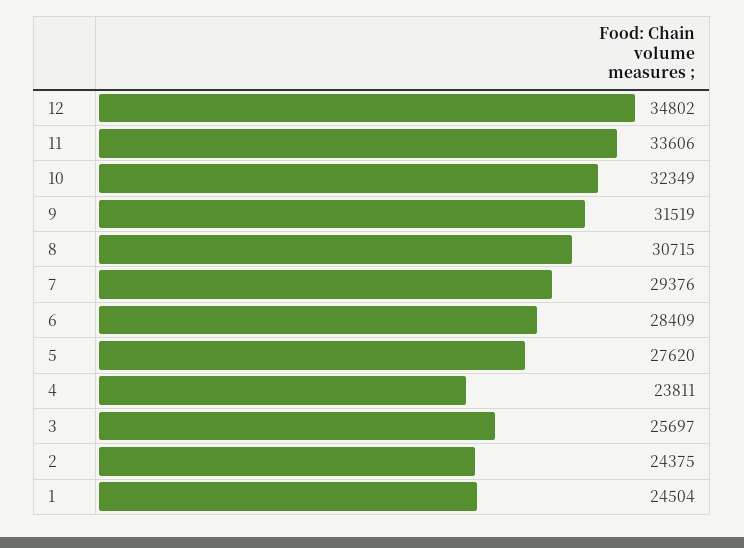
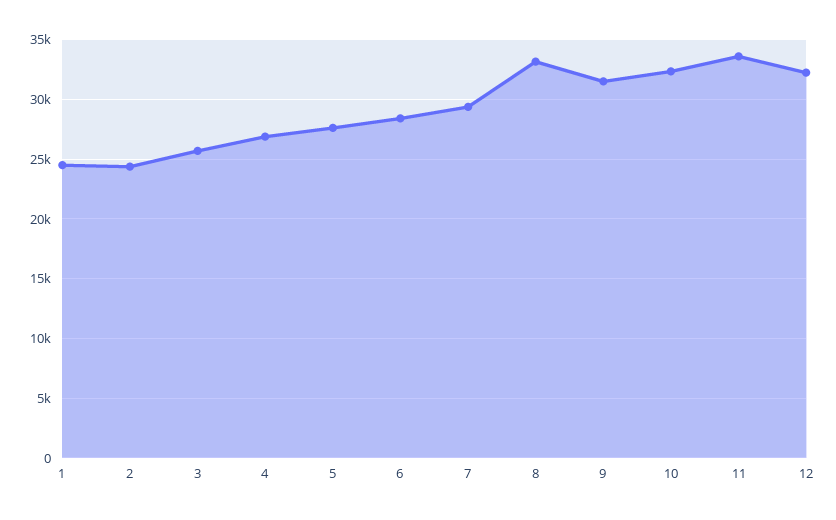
12: 34802 -> 32000
8: 30715 -> 33000
4: 23811 -> 27000

